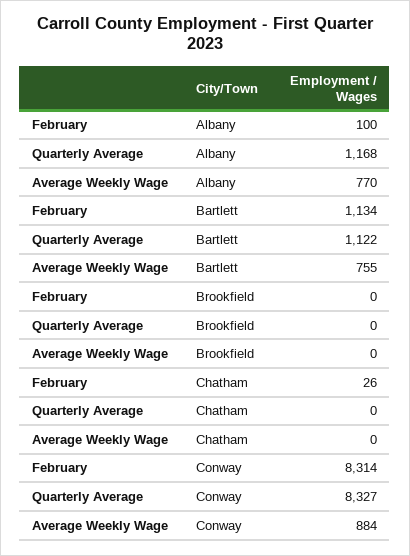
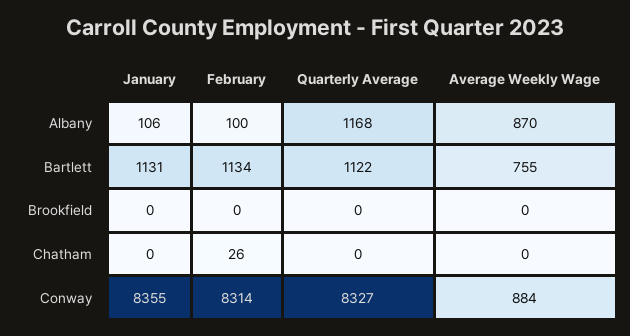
Average Weekly Wage, Albany: 770 -> 870
January, Albany: none -> 106
January, Bartlett: none -> 1131
January, Brookfield: none -> 0
January, Chatham: none -> 0
January, Conway: none -> 8355

